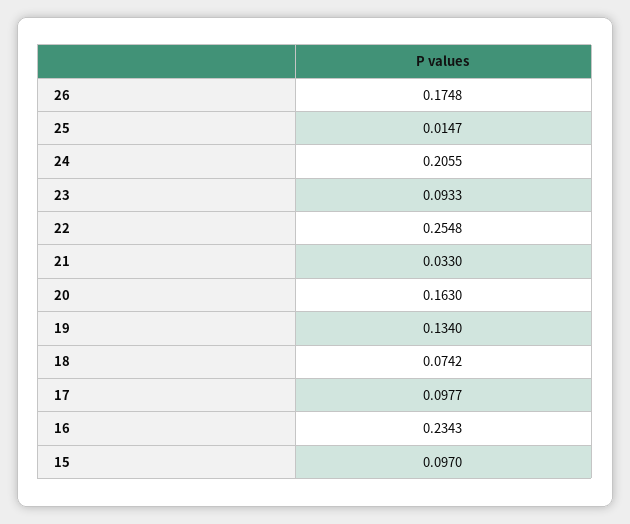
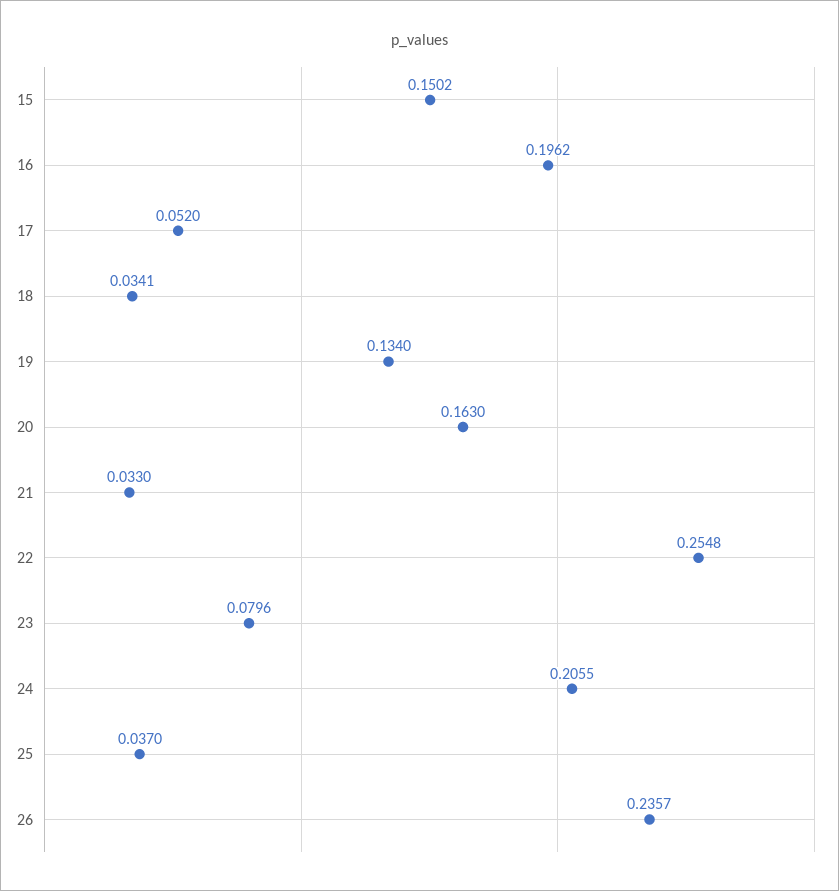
26: 0.1748 -> 0.2357
25: 0.0147 -> 0.037
23: 0.0933 -> 0.0796
18: 0.0742 -> 0.0341
17: 0.0977 -> 0.052
16: 0.2343 -> 0.1962
15: 0.097 -> 0.1502

